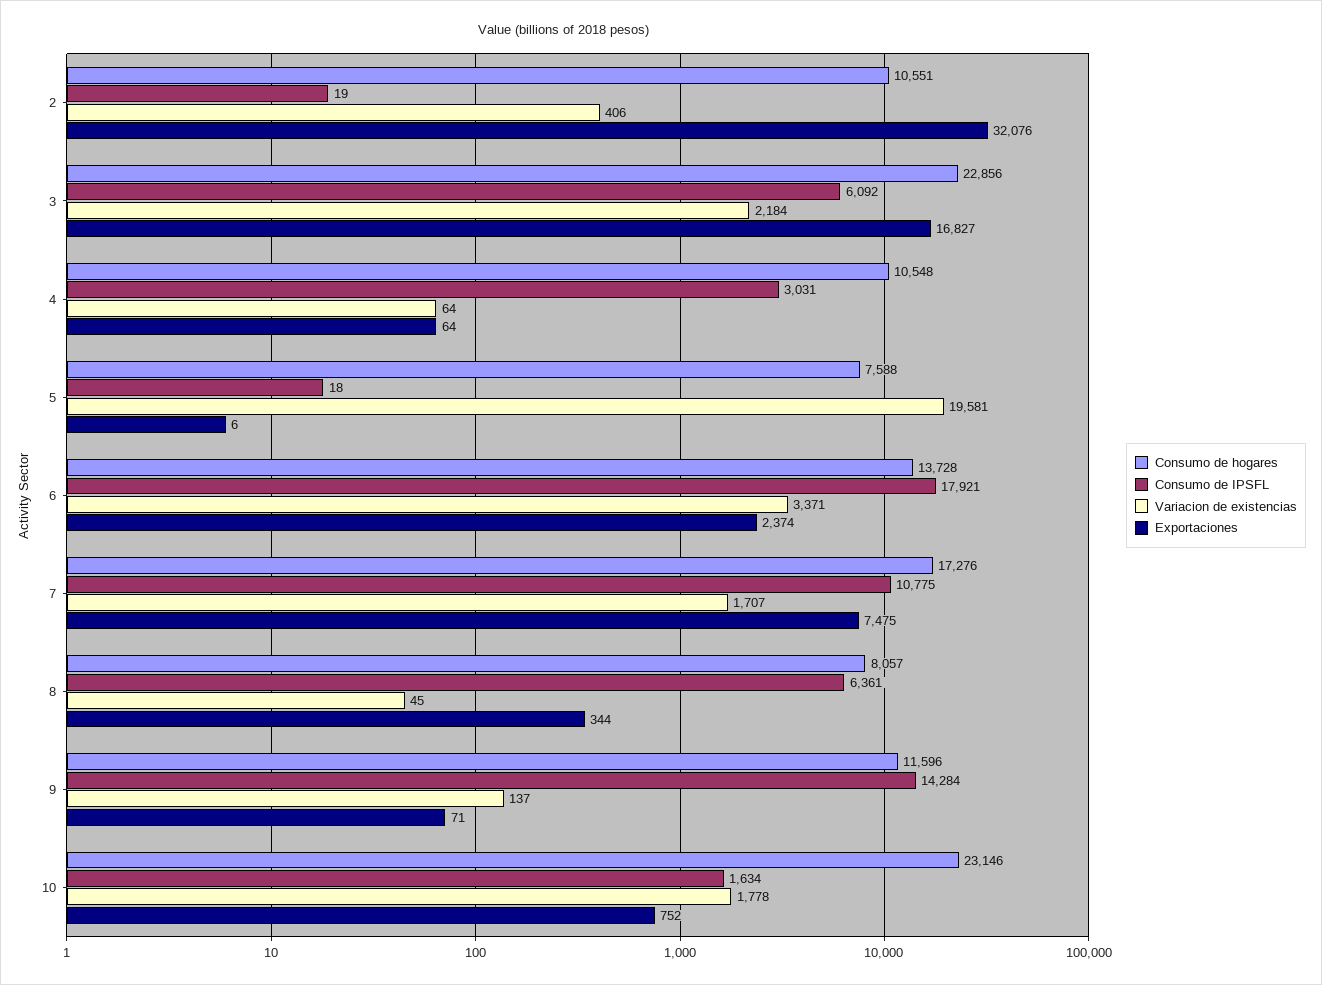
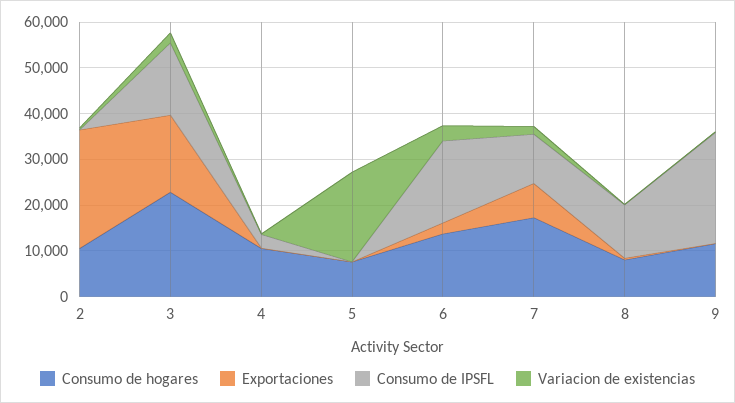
Exportaciones, 2: 32076 -> 26000
Consumo de IPSFL, 3: 6092 -> 16000
Consumo de IPSFL, 8: 6361 -> 12000
Consumo de IPSFL, 9: 14284 -> 24000
Consumo de hogares, 10: 23146 -> none
Consumo de IPSFL, 10: 1634 -> none
Variacion de existencias, 10: 1778 -> none
Exportaciones, 10: 752 -> none

